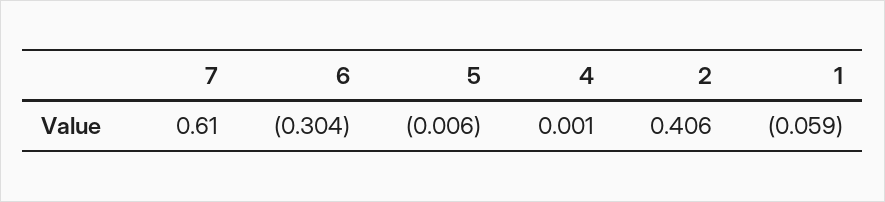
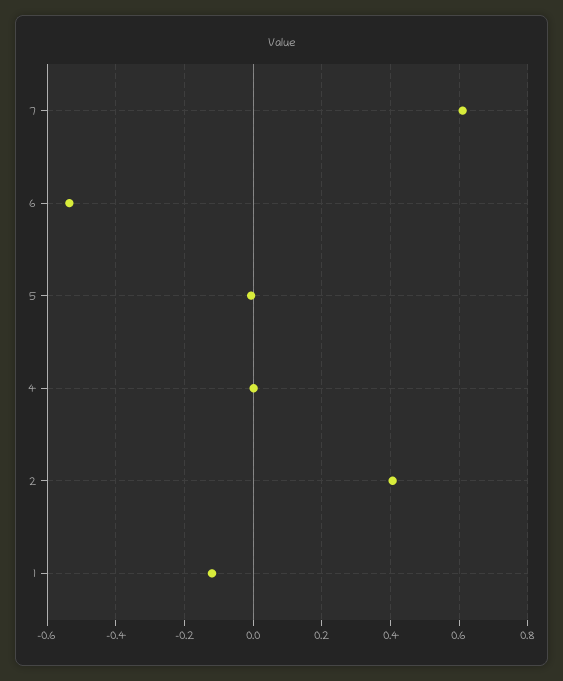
6: -0.304 -> -0.54
1: -0.059 -> -0.12

